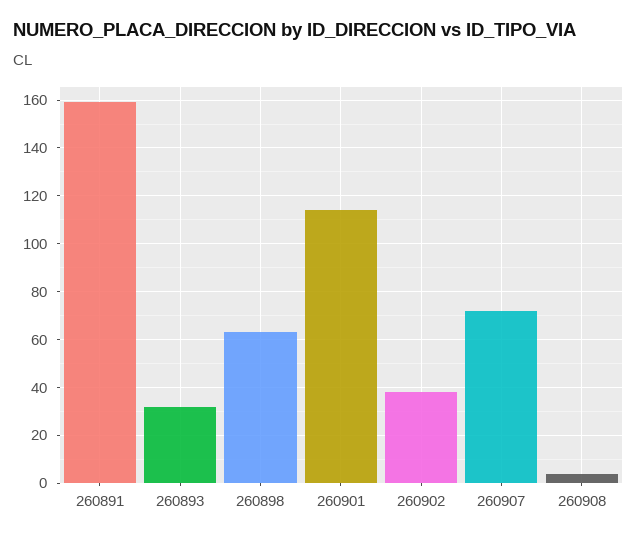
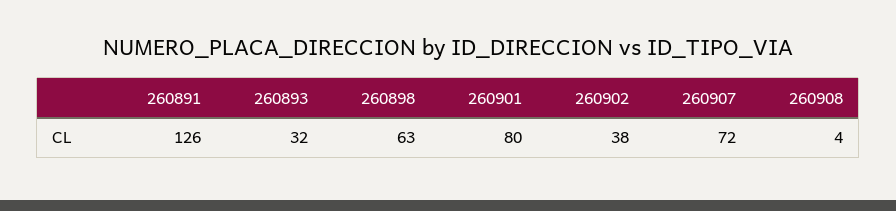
260891: 160 -> 126
260901: 115 -> 80

